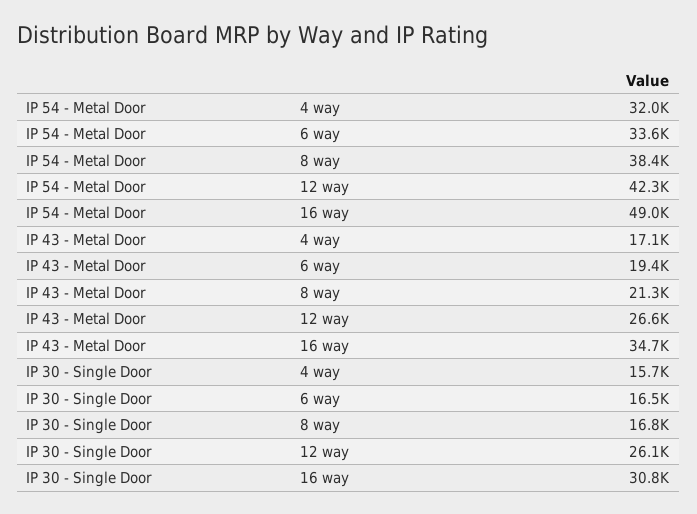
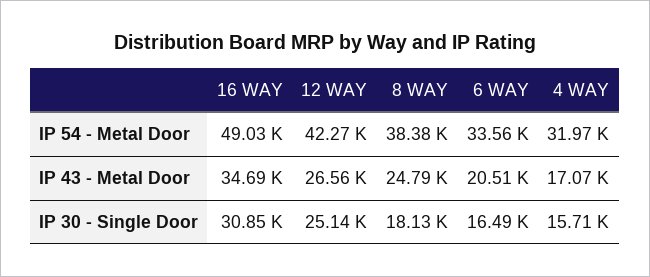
IP 43 - Metal Door, 6 way: 19400 -> 20510
IP 43 - Metal Door, 8 way: 21300 -> 24790
IP 30 - Single Door, 8 way: 16800 -> 18130
IP 30 - Single Door, 12 way: 26100 -> 25140

